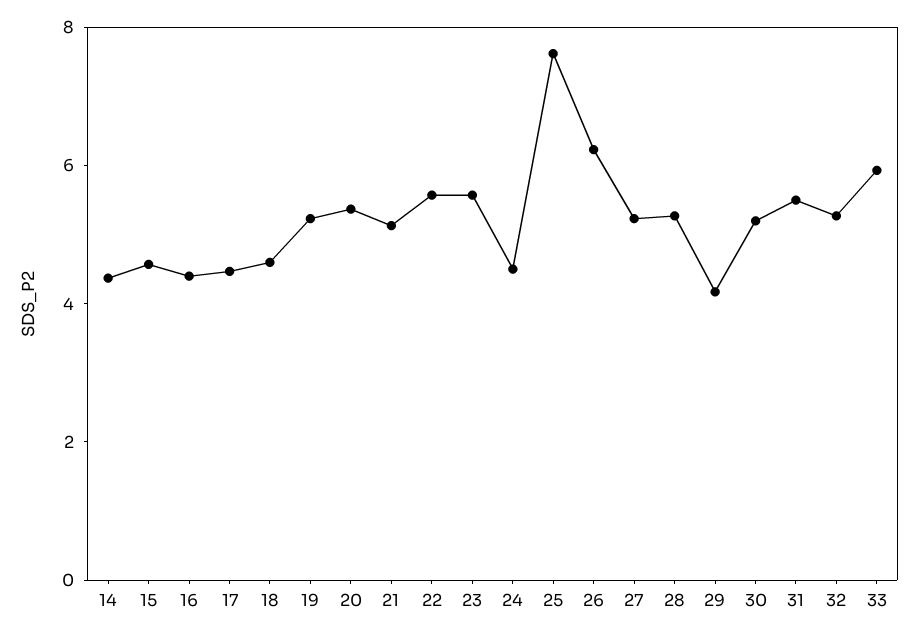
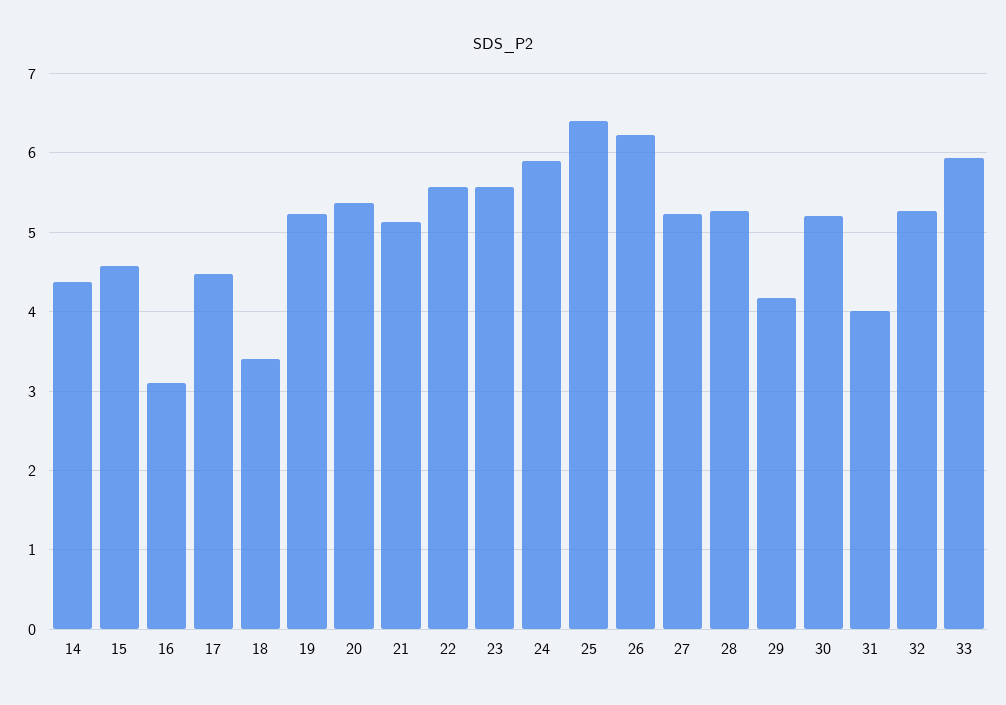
16: 4.5 -> 3.1
18: 4.5 -> 3.4
24: 4.5 -> 5.9
25: 7.5 -> 6.4
31: 5.5 -> 4

